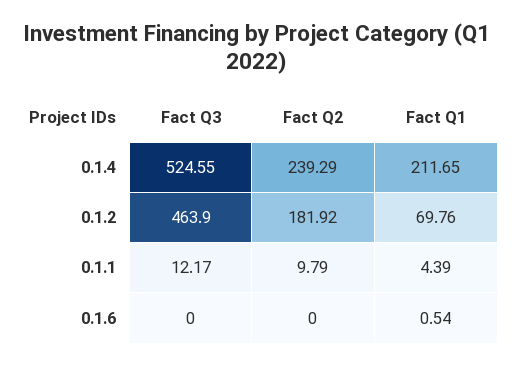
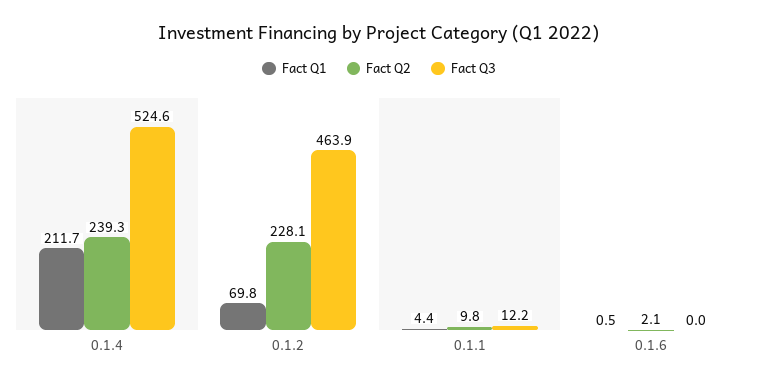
Fact Q2, 0.1.2: 181.92 -> 228.1
Fact Q2, 0.1.6: 0 -> 2.1

